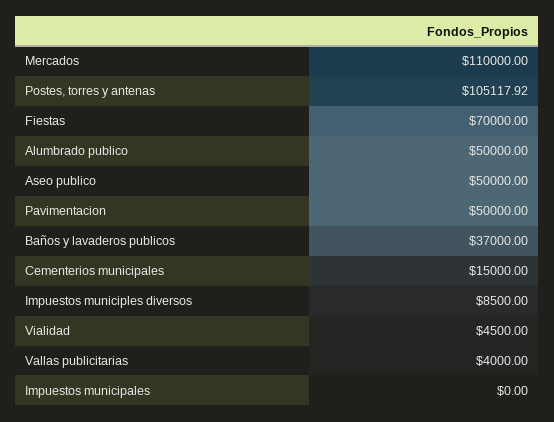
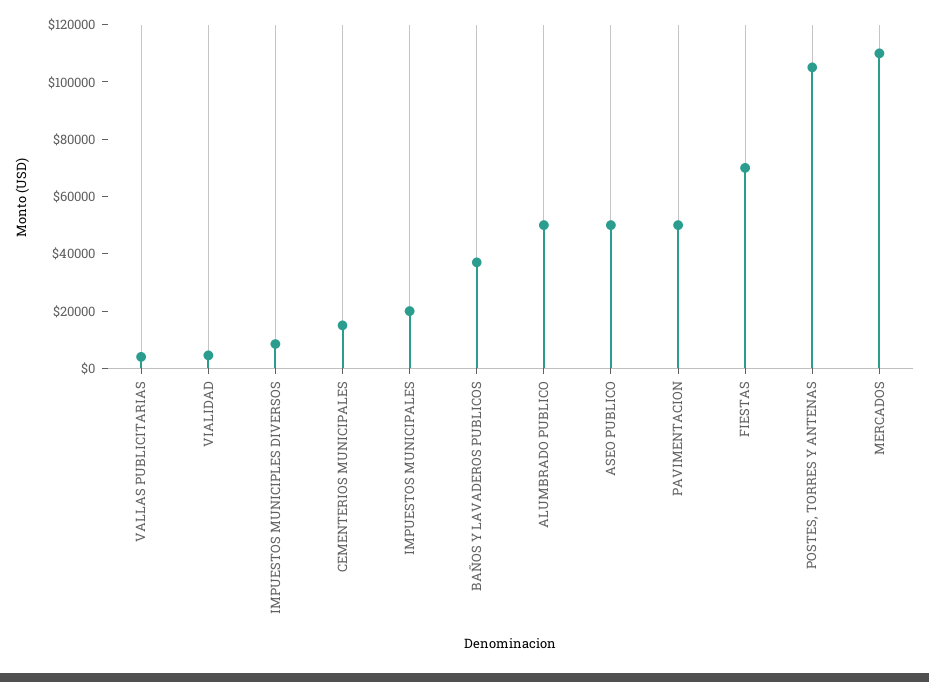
Impuestos municipales: 0 -> 20000

